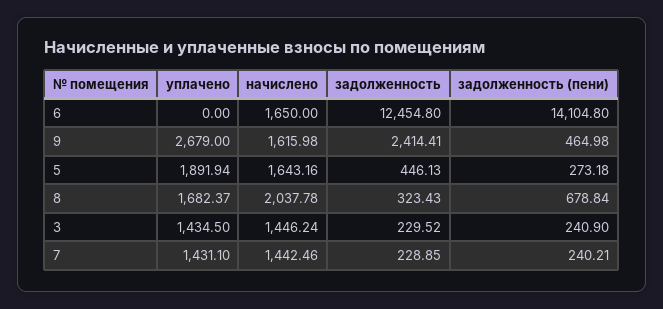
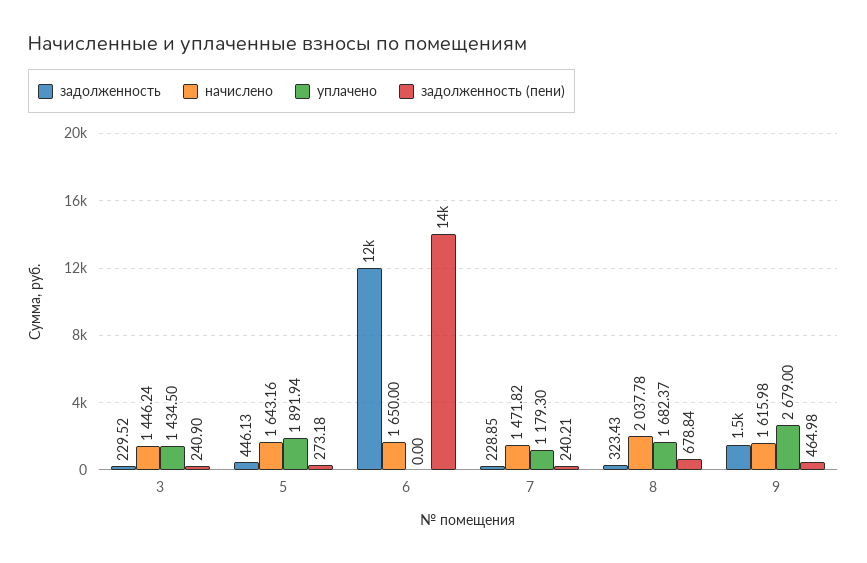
задолженность, 9: 2414.41 -> 1500
уплачено, 7: 1431.1 -> 1179.3
начислено, 7: 1442.46 -> 1471.82

